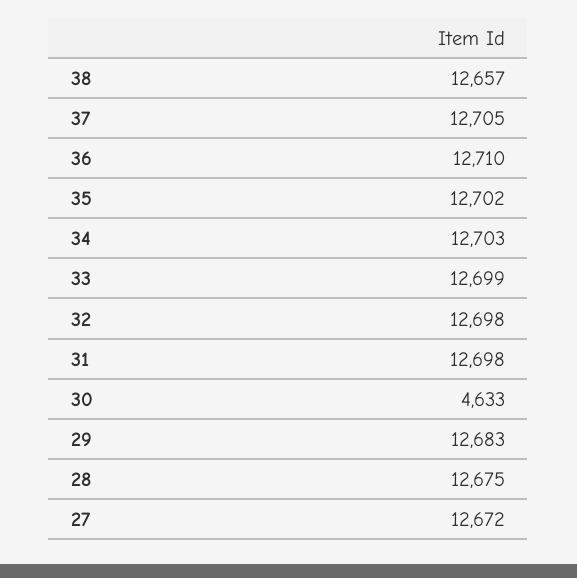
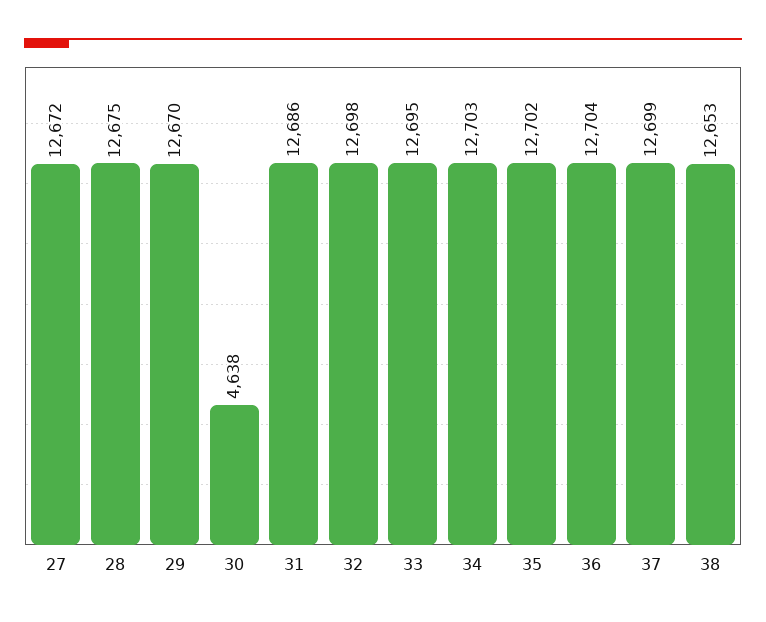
38: 12657 -> 12653
37: 12705 -> 12699
36: 12710 -> 12704
33: 12699 -> 12695
31: 12698 -> 12686
30: 4633 -> 4638
29: 12683 -> 12670

